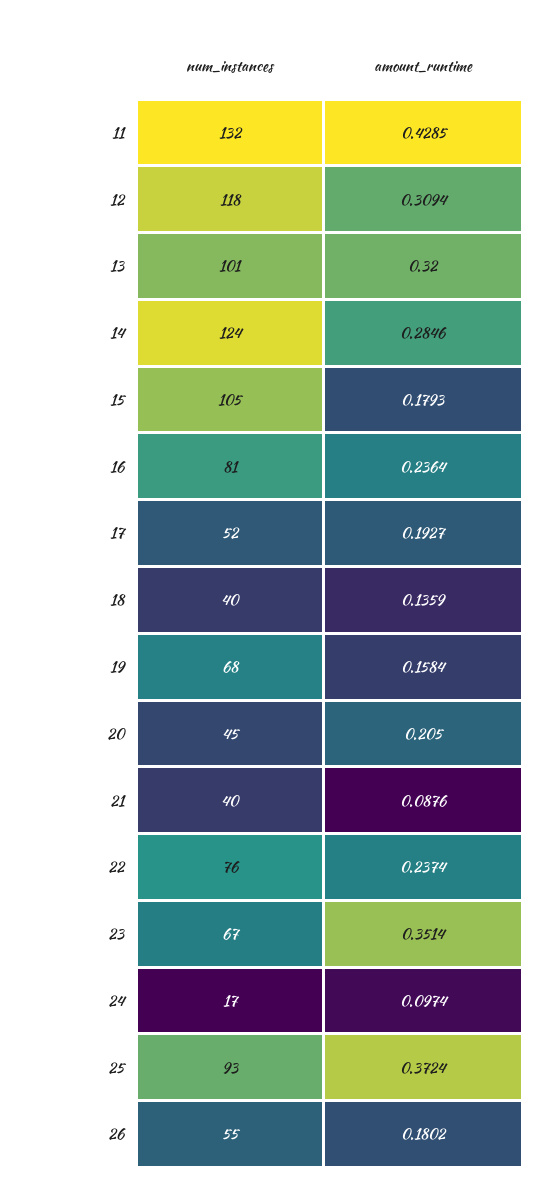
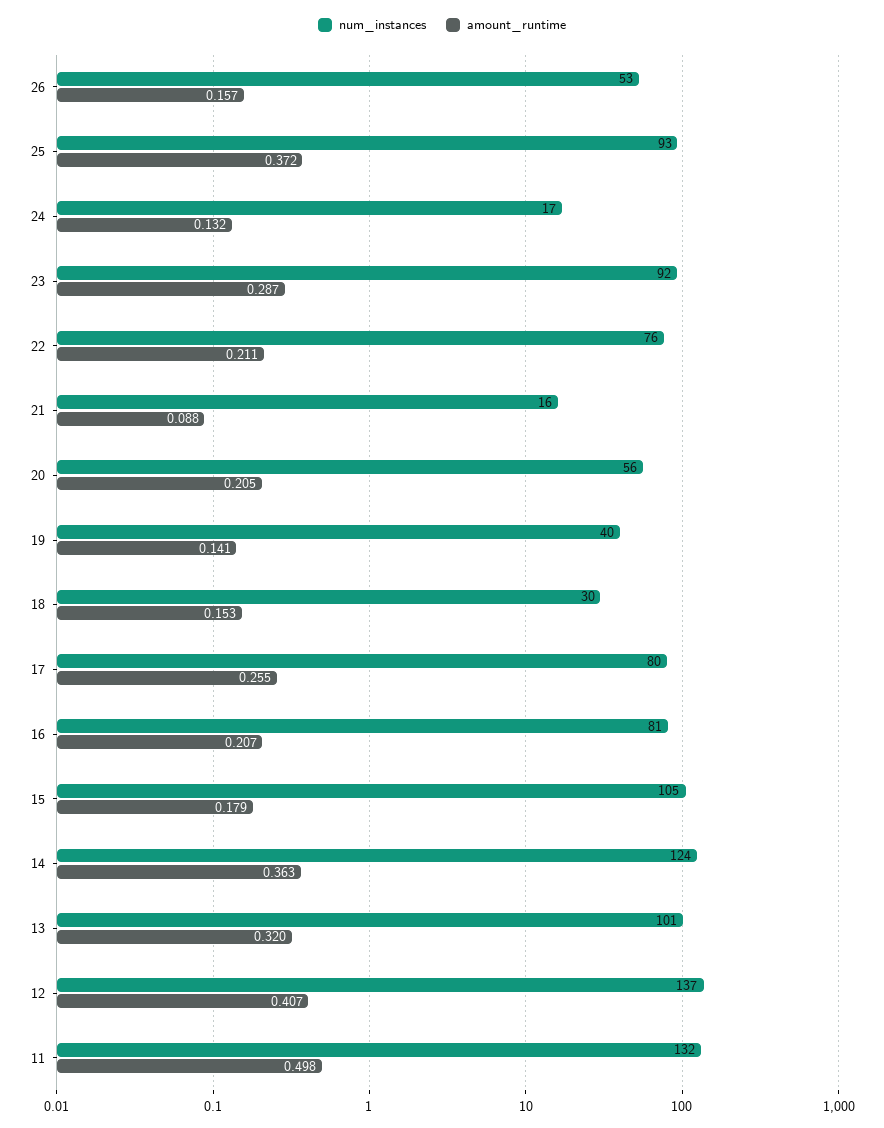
amount_runtime, 11: 0.4285 -> 0.498
num_instances, 12: 118 -> 137
amount_runtime, 12: 0.3094 -> 0.407
amount_runtime, 14: 0.2846 -> 0.363
amount_runtime, 16: 0.2364 -> 0.207
num_instances, 17: 52 -> 80
amount_runtime, 17: 0.1927 -> 0.255
num_instances, 18: 40 -> 30
amount_runtime, 18: 0.1359 -> 0.153
num_instances, 19: 68 -> 40
amount_runtime, 19: 0.1584 -> 0.141
num_instances, 20: 45 -> 56
num_instances, 21: 40 -> 16
amount_runtime, 22: 0.2374 -> 0.211
num_instances, 23: 67 -> 92
amount_runtime, 23: 0.3514 -> 0.287
amount_runtime, 24: 0.0974 -> 0.132
num_instances, 26: 55 -> 53
amount_runtime, 26: 0.1802 -> 0.157

